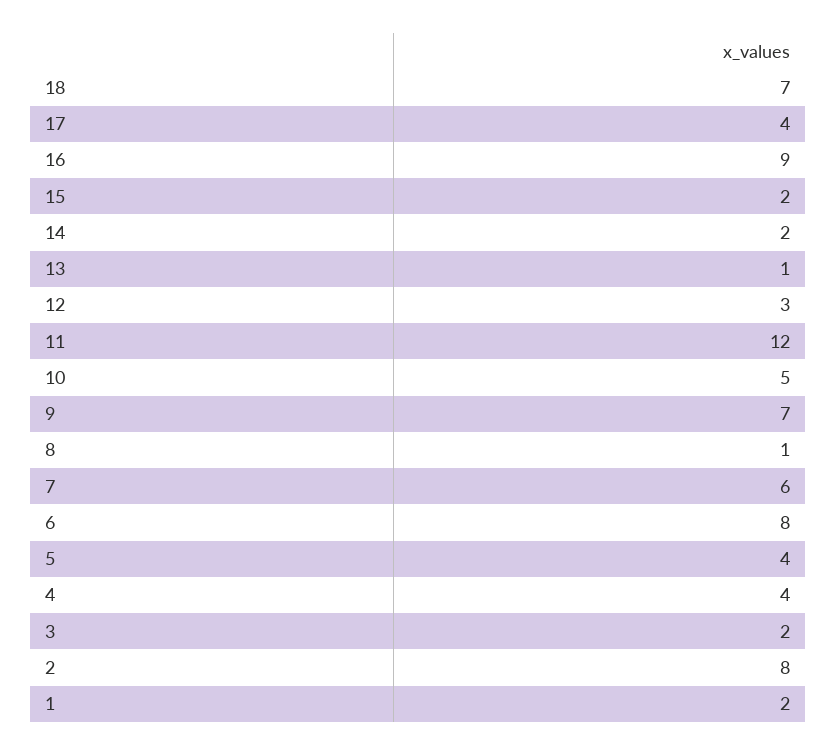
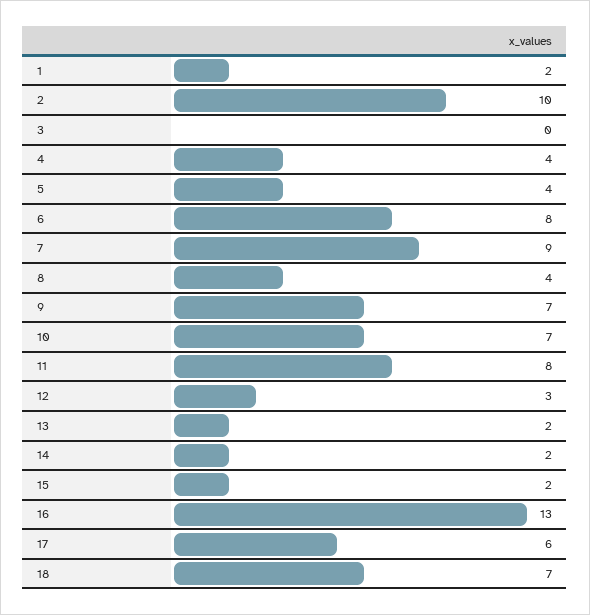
17: 4 -> 6
16: 9 -> 13
13: 1 -> 2
11: 12 -> 8
10: 5 -> 7
8: 1 -> 4
7: 6 -> 9
3: 2 -> 0
2: 8 -> 10

